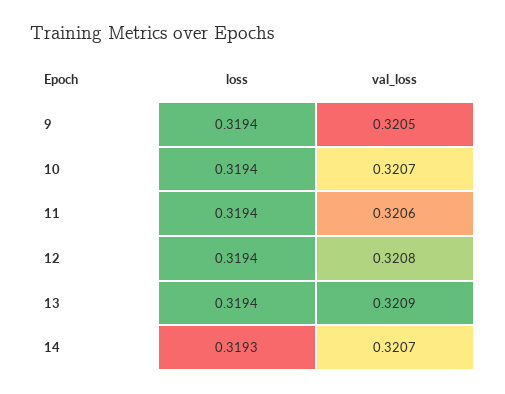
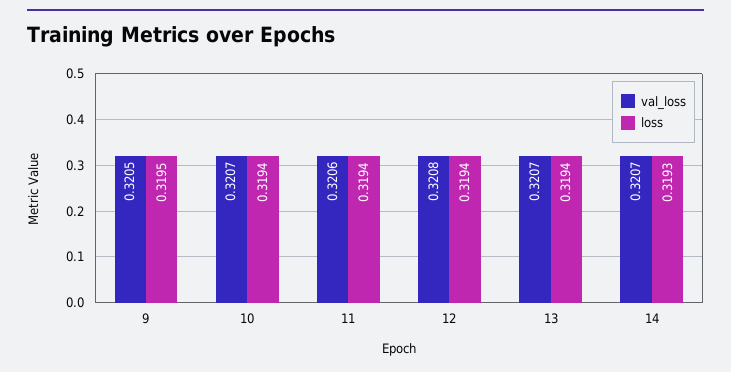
loss, 9: 0.3194 -> 0.3195
val_loss, 13: 0.3209 -> 0.3207

